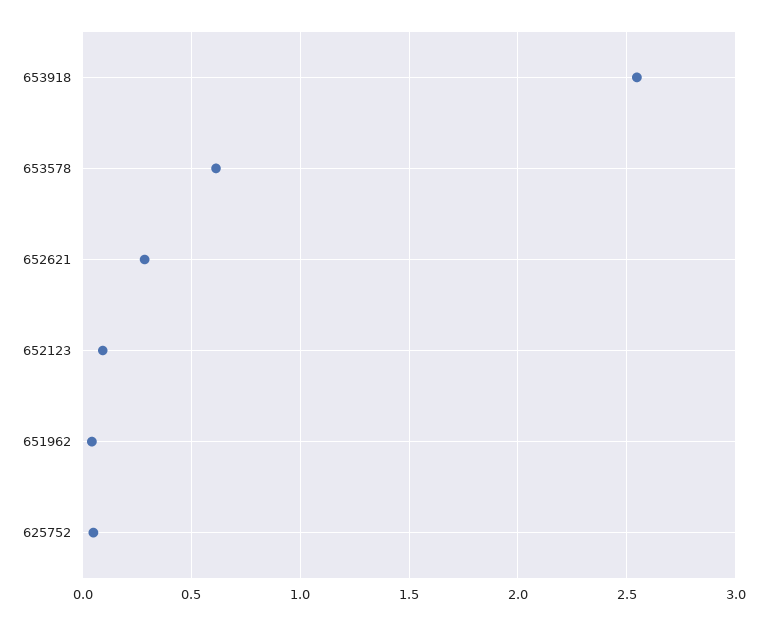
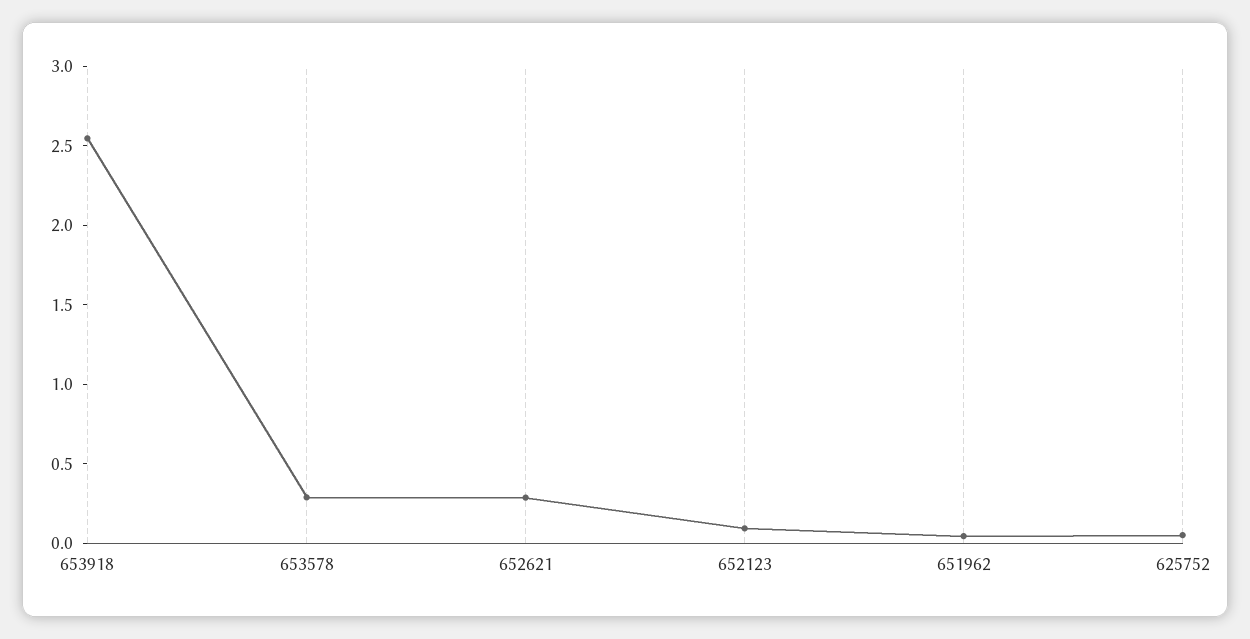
653578: 0.6 -> 0.3

